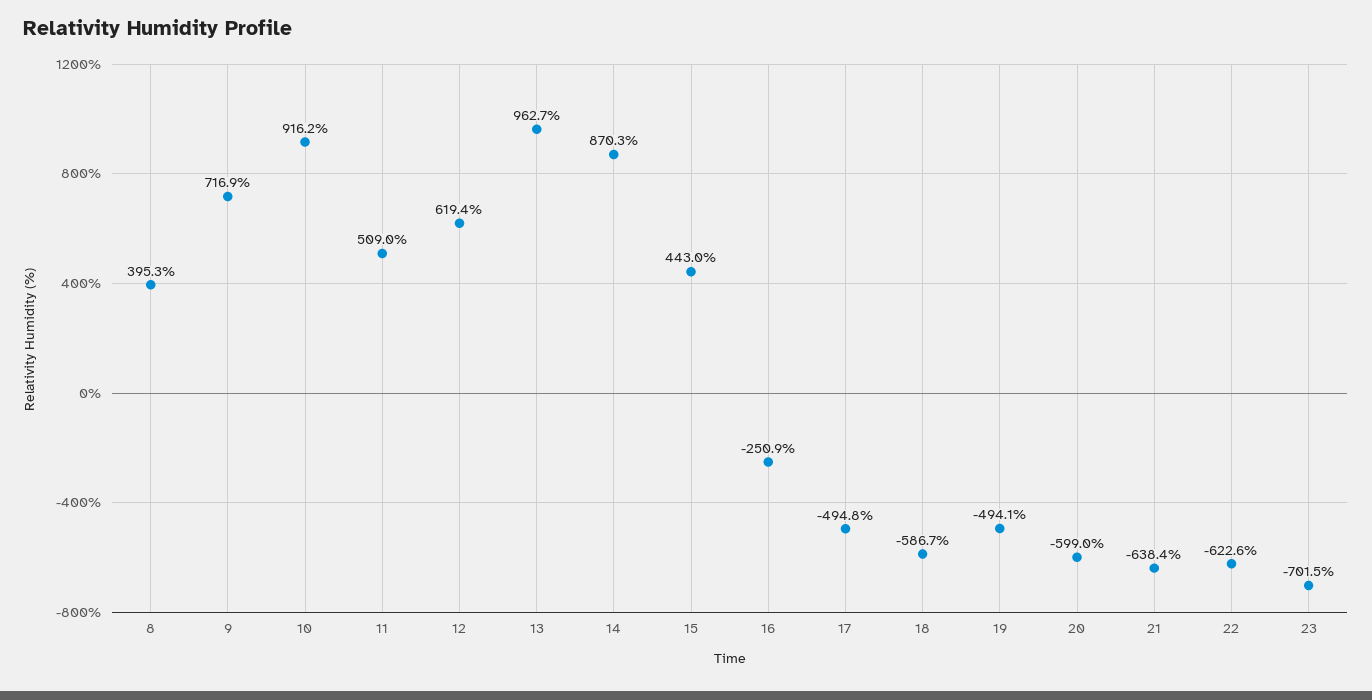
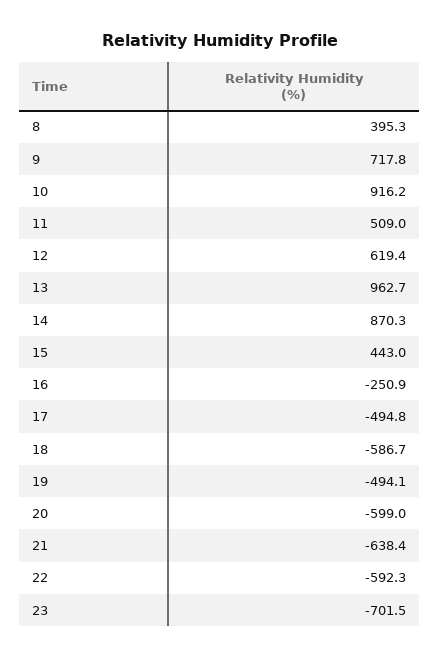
9: 716.9 -> 717.8
22: -622.6 -> -592.3

